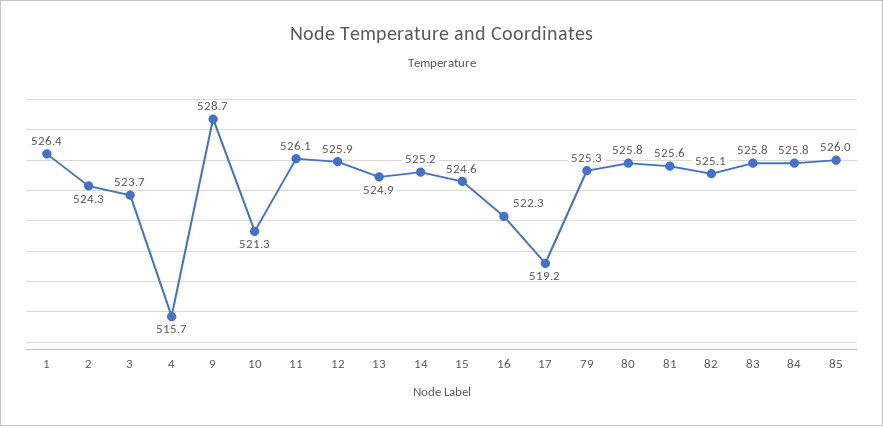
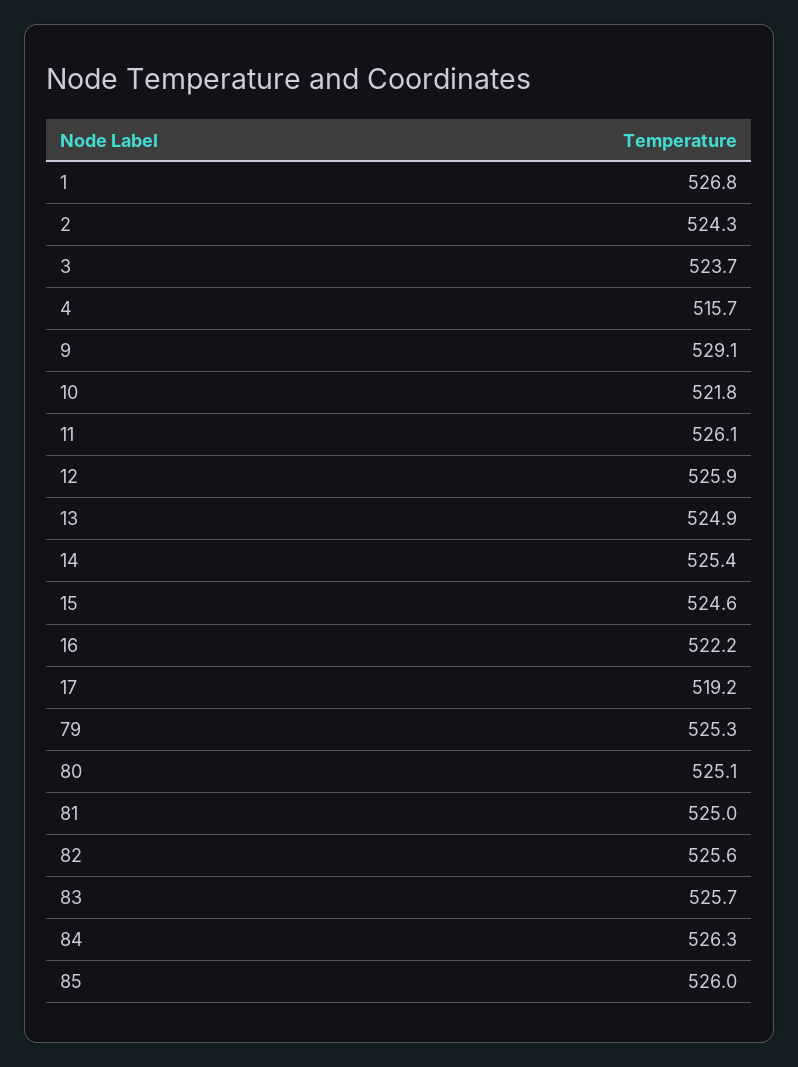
1: 526.4 -> 526.8
9: 528.7 -> 529.1
10: 521.3 -> 521.8
14: 525.2 -> 525.4
16: 522.3 -> 522.2
80: 525.8 -> 525.1
81: 525.6 -> 525
82: 525.1 -> 525.6
83: 525.8 -> 525.7
84: 525.8 -> 526.3

